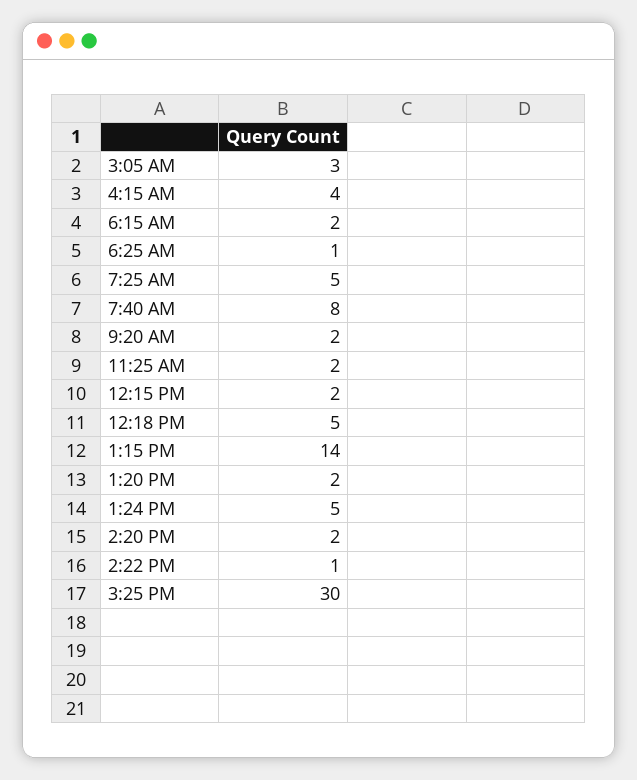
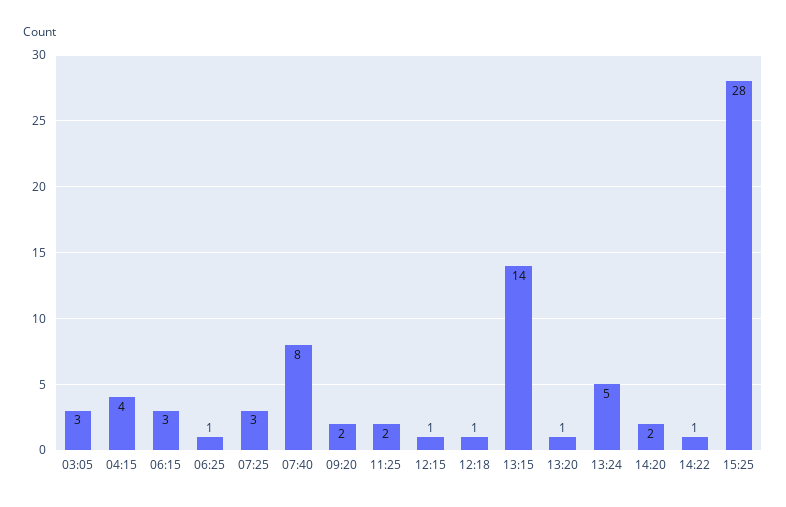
6:15 AM: 2 -> 3
7:25 AM: 5 -> 3
12:15 PM: 2 -> 1
12:18 PM: 5 -> 1
1:20 PM: 2 -> 1
3:25 PM: 30 -> 28

